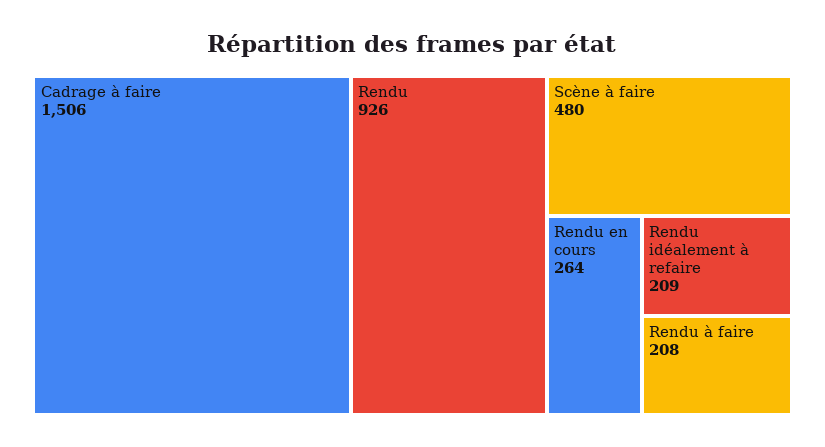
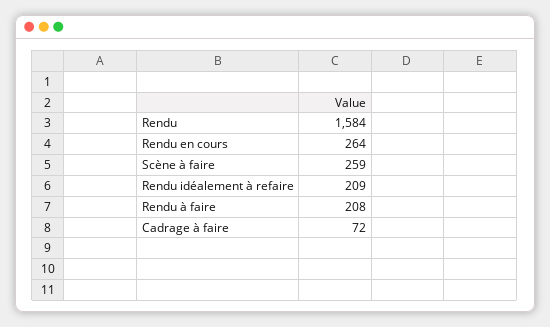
Cadrage à faire: 1506 -> 72
Rendu: 926 -> 1584
Scène à faire: 480 -> 259

